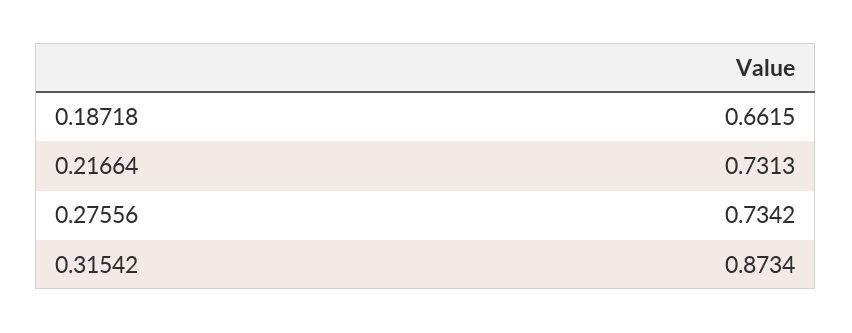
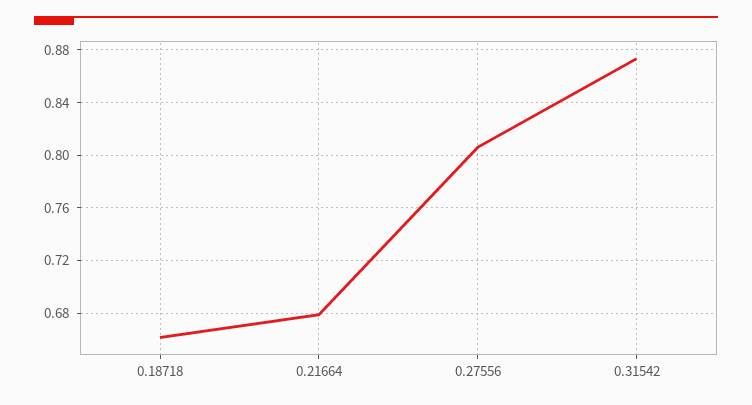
0.21664: 0.7313 -> 0.68
0.27556: 0.7342 -> 0.805

